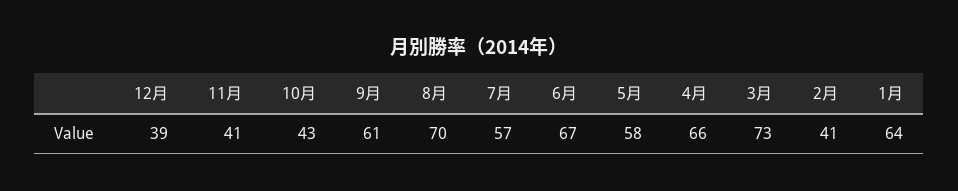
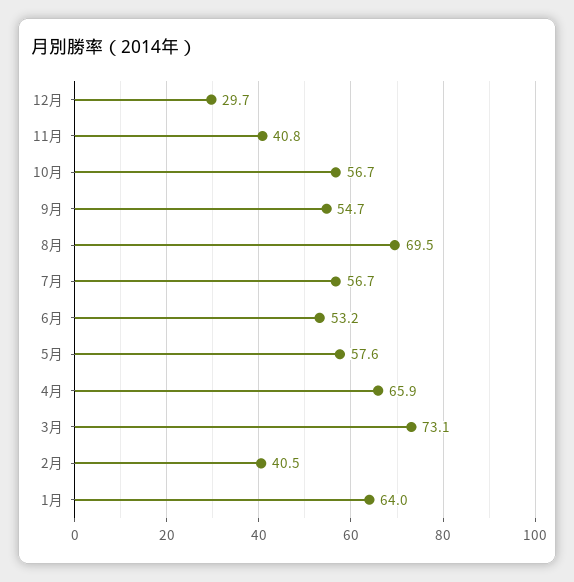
12月: 39 -> 29.7
10月: 43 -> 56.7
9月: 61 -> 54.7
6月: 67 -> 53.2

